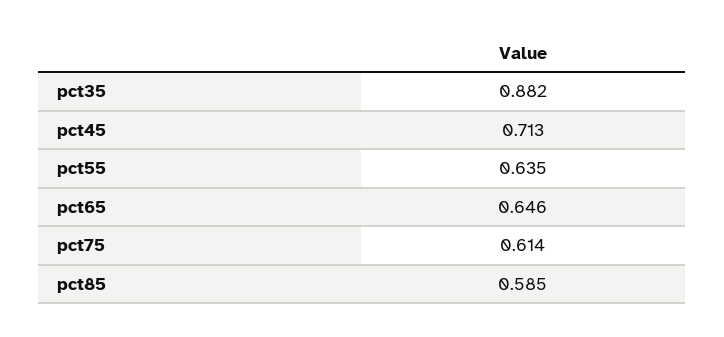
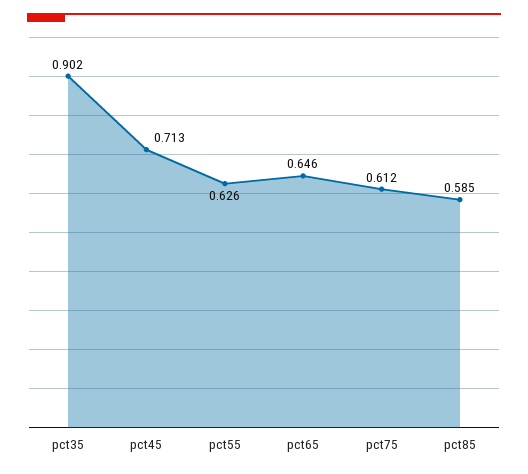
pct35: 0.882 -> 0.902
pct55: 0.635 -> 0.626
pct75: 0.614 -> 0.612

